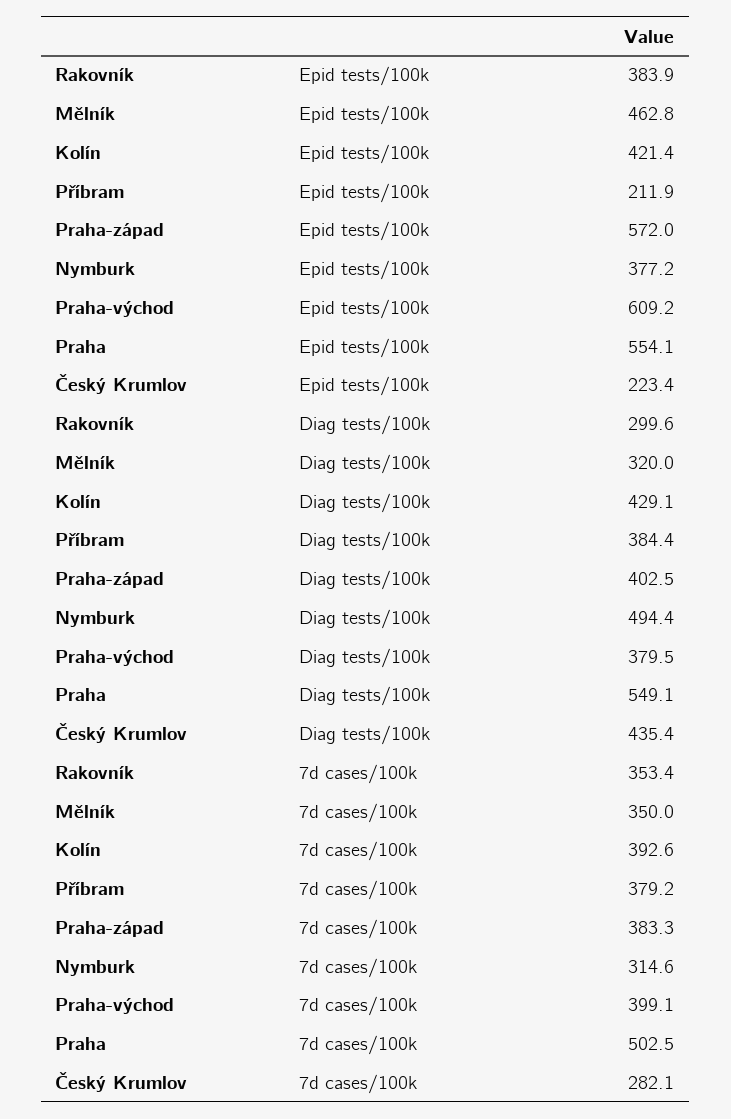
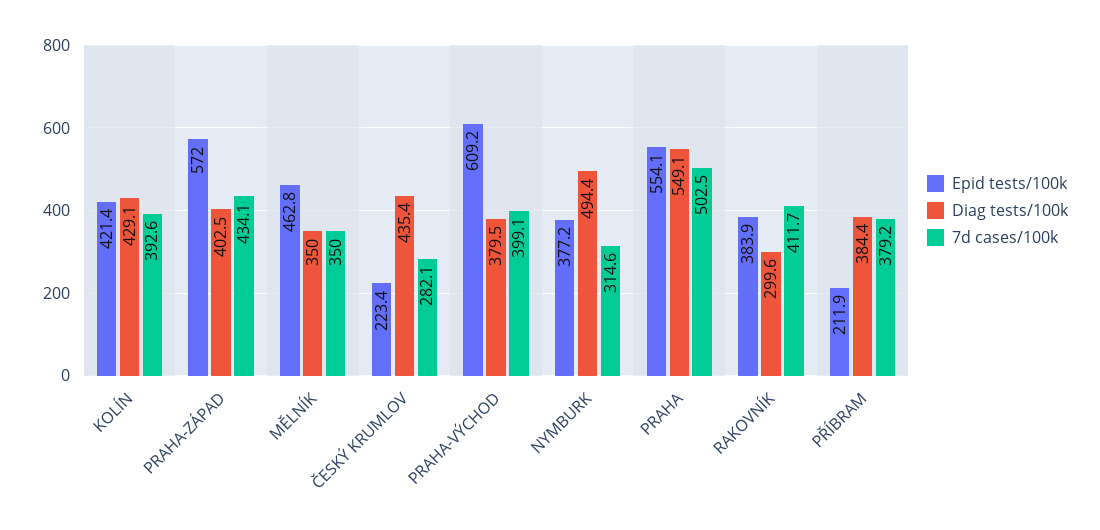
Diag tests/100k, Mělník: 320 -> 350
7d cases/100k, Rakovník: 353.4 -> 411.7
7d cases/100k, Praha-západ: 383.3 -> 434.1

